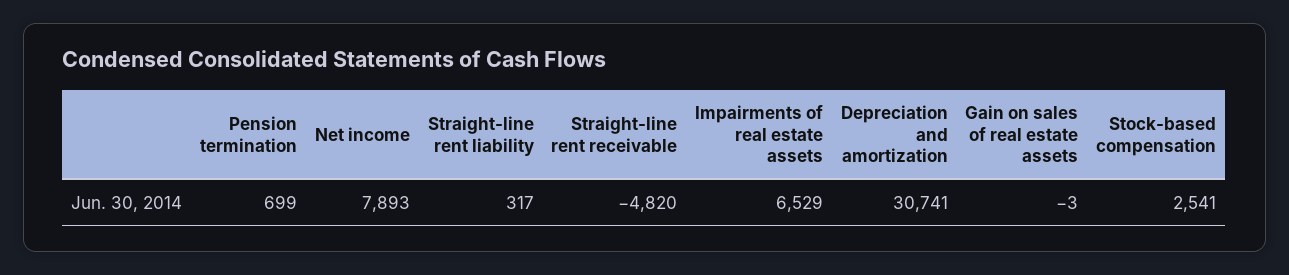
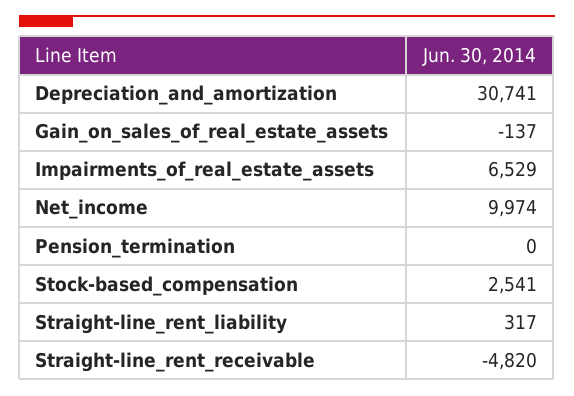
Pension termination: 699 -> 0
Net income: 7893 -> 9974
Gain on sales of real estate assets: -3 -> -137

